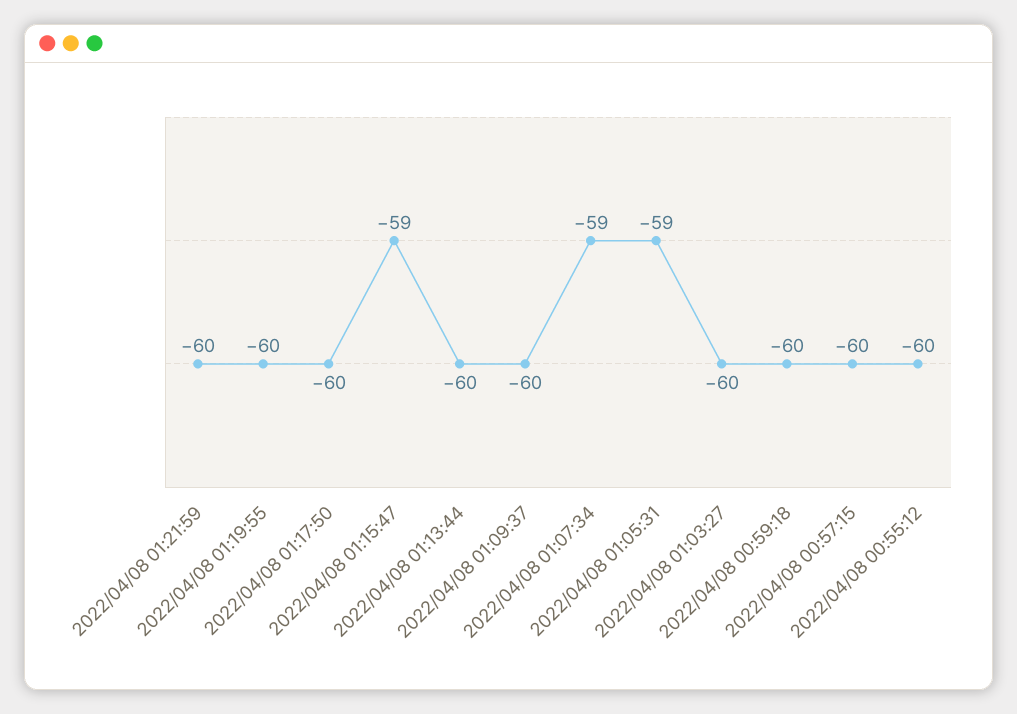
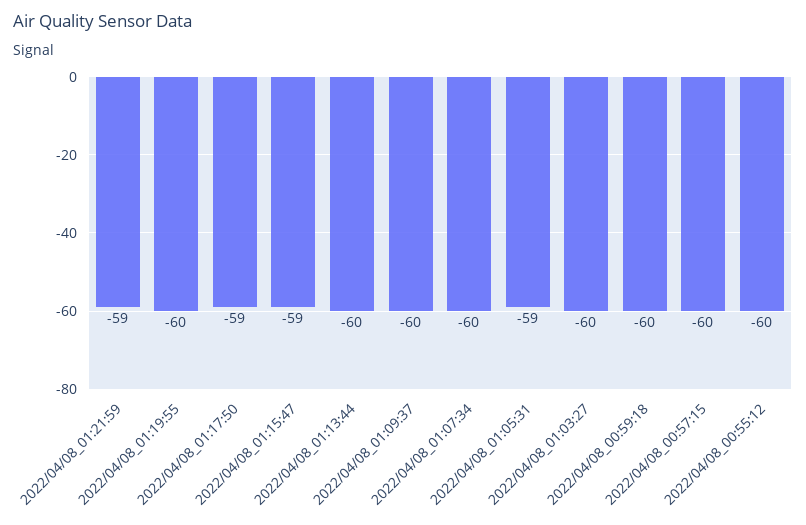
2022/04/08 01:21:59: -60 -> -59
2022/04/08 01:17:50: -60 -> -59
2022/04/08 01:07:34: -59 -> -60

